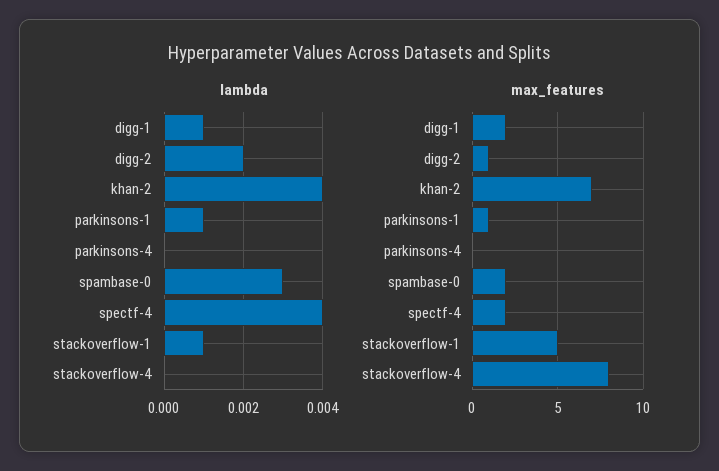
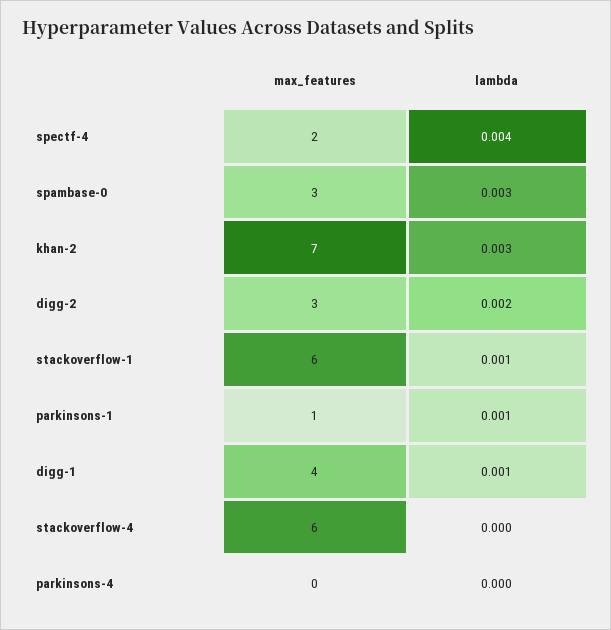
lambda, khan-2: 0.004 -> 0.003
max_features, digg-1: 2 -> 4
max_features, digg-2: 1 -> 3
max_features, spambase-0: 2 -> 3
max_features, stackoverflow-1: 5 -> 6
max_features, stackoverflow-4: 8 -> 6

